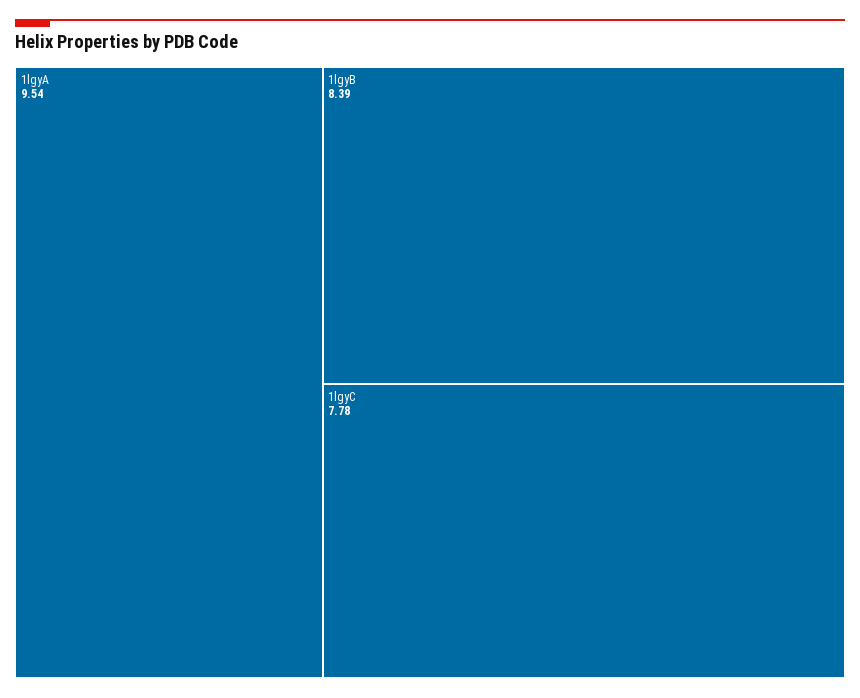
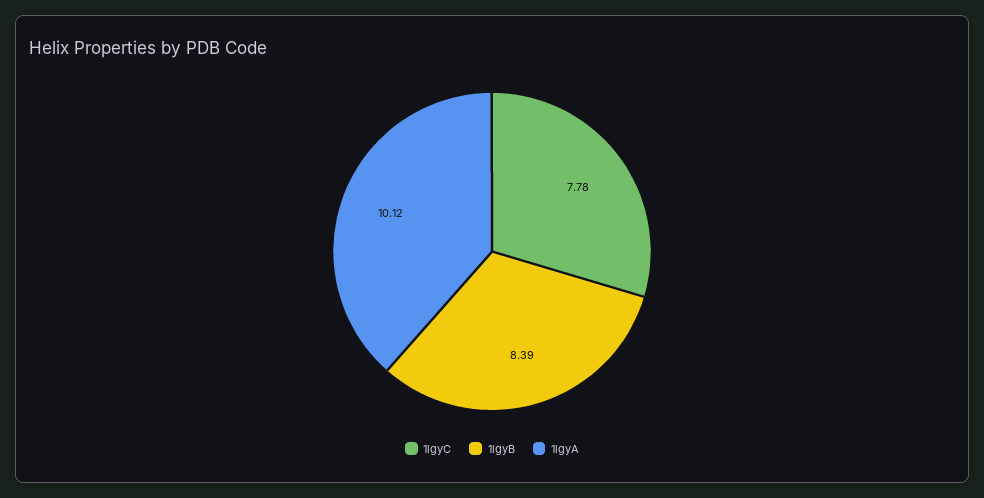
1lgyA: 9.54 -> 10.12

